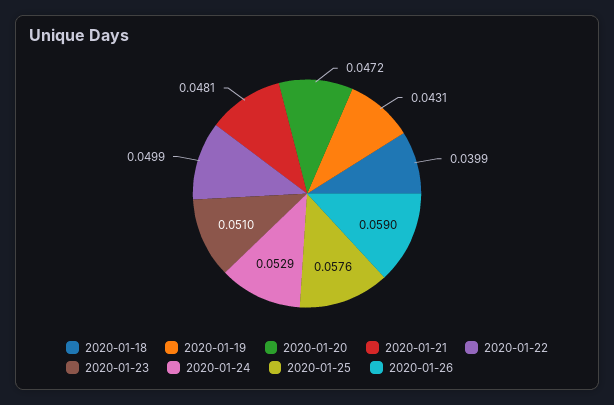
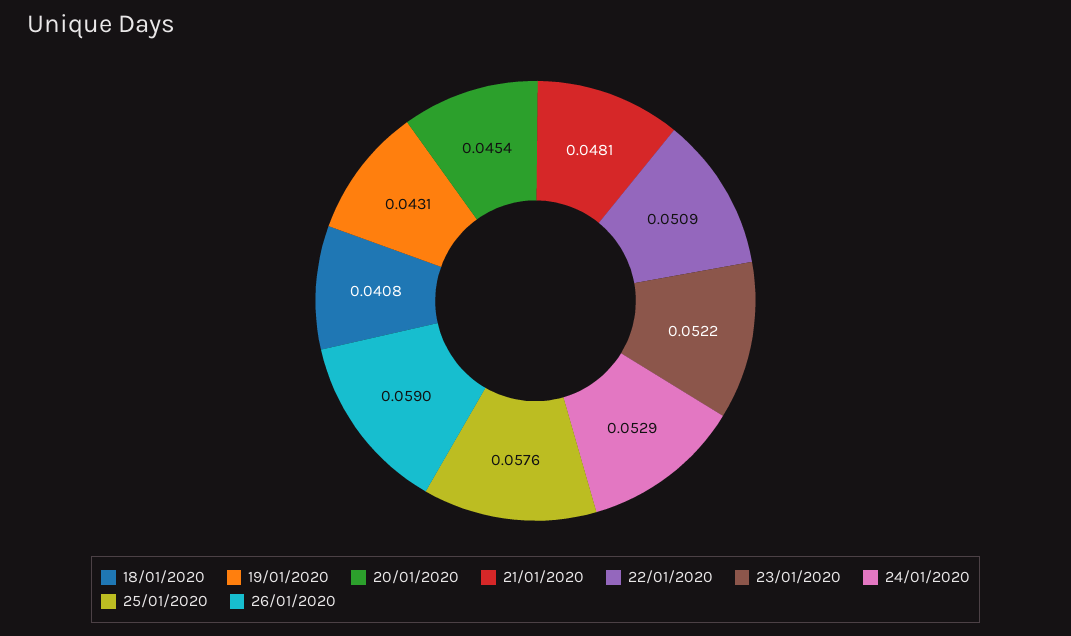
2020-01-18: 0.0399 -> 0.0408
2020-01-20: 0.0472 -> 0.0454
2020-01-22: 0.0499 -> 0.0509
2020-01-23: 0.051 -> 0.0522

